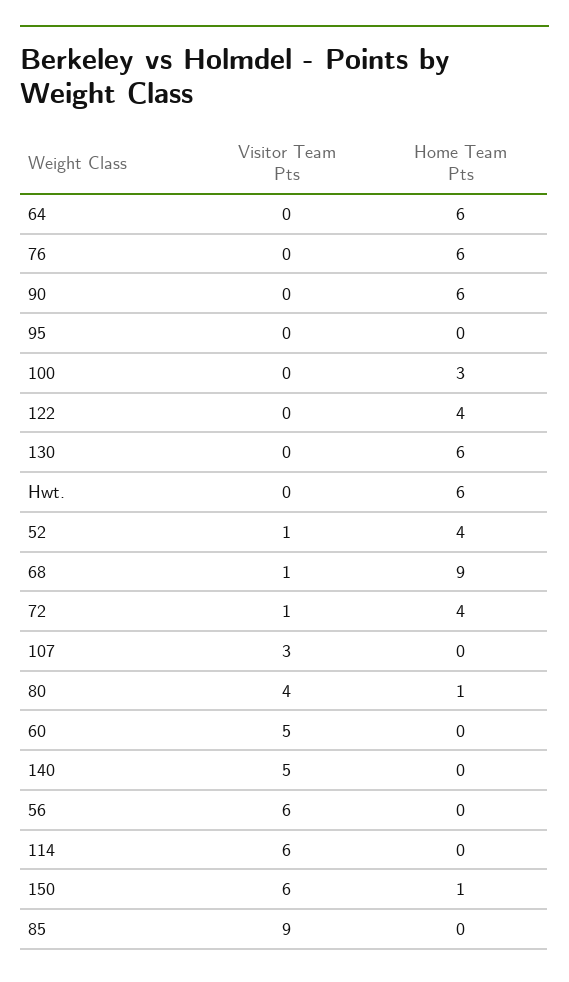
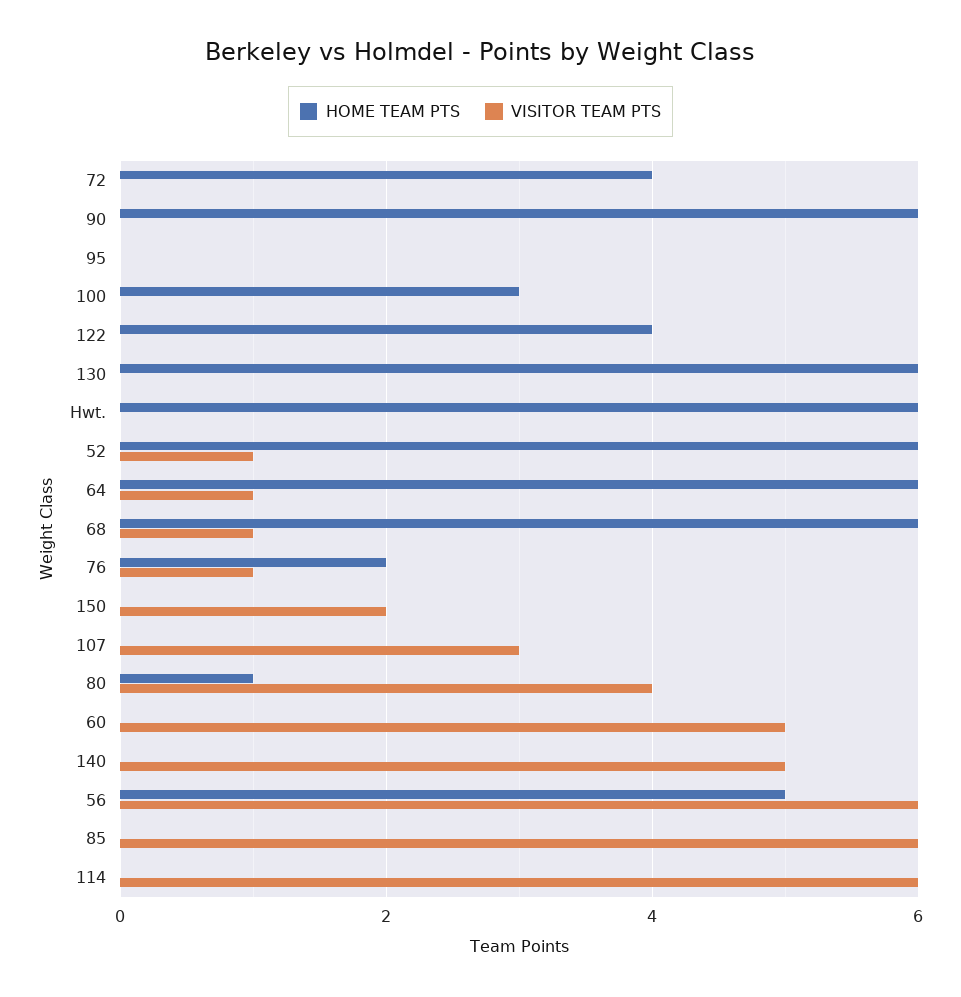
Visitor Team Pts, 64: 0 -> 1
Visitor Team Pts, 76: 0 -> 1
Home Team Pts, 76: 6 -> 2
Home Team Pts, 52: 4 -> 6
Home Team Pts, 68: 9 -> 6
Visitor Team Pts, 72: 1 -> 0
Home Team Pts, 56: 0 -> 5
Visitor Team Pts, 150: 6 -> 2
Home Team Pts, 150: 1 -> 0
Visitor Team Pts, 85: 9 -> 6

